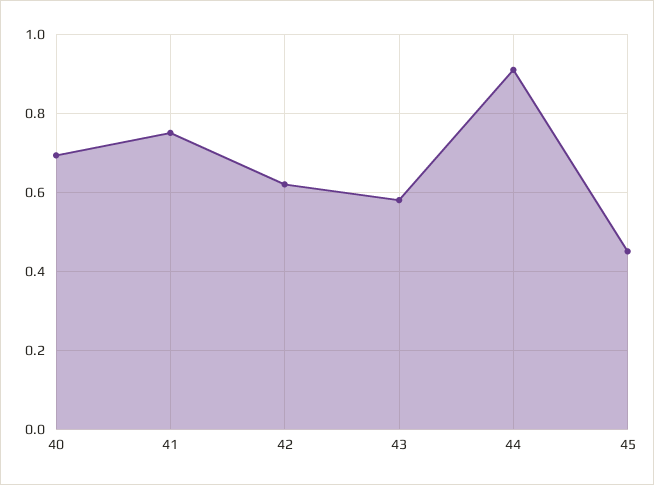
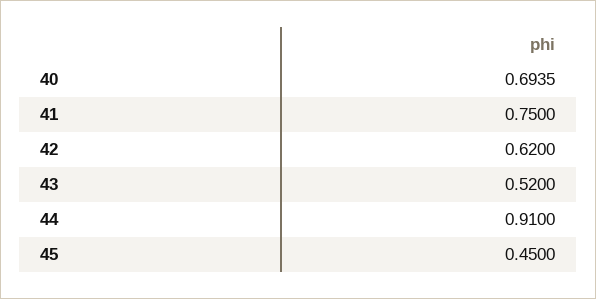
43: 0.58 -> 0.52

